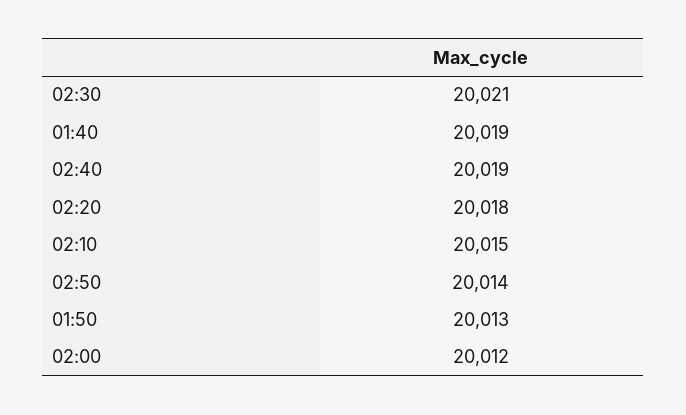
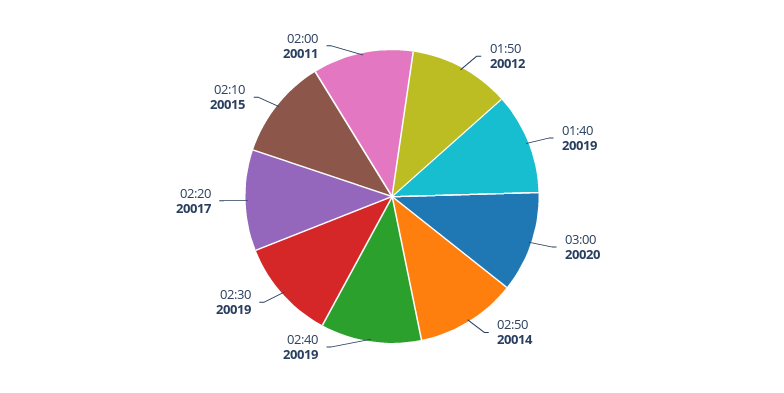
02:30: 20021 -> 20019
02:20: 20018 -> 20017
01:50: 20013 -> 20012
02:00: 20012 -> 20011
03:00: none -> 20020

